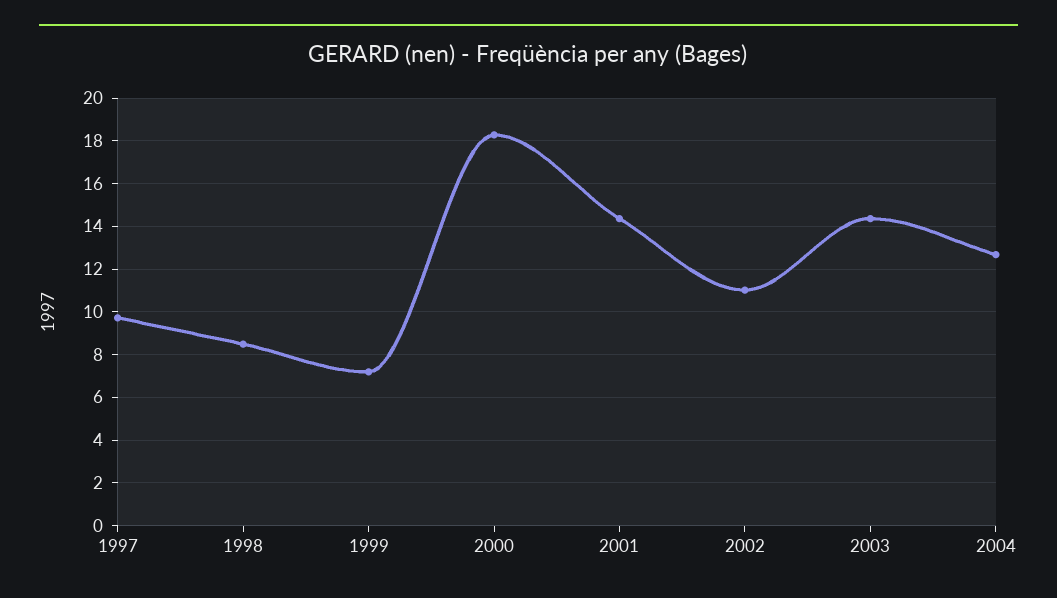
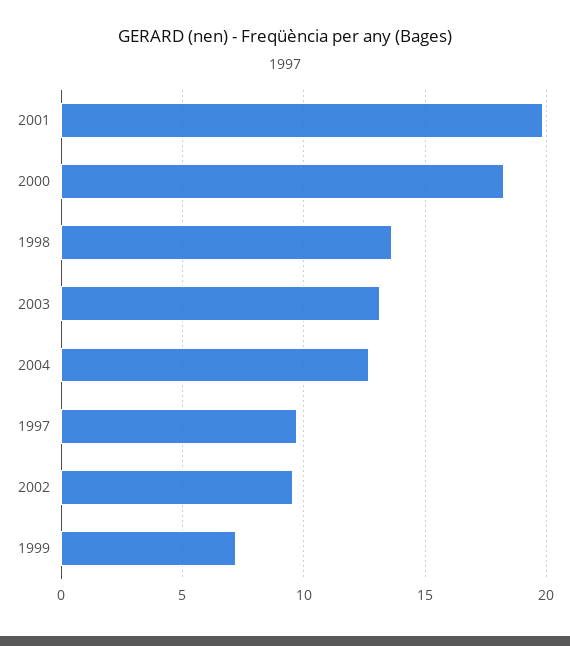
1998: 8.5 -> 13.5
2001: 14.5 -> 20
2002: 11 -> 9.5
2003: 14.5 -> 13

